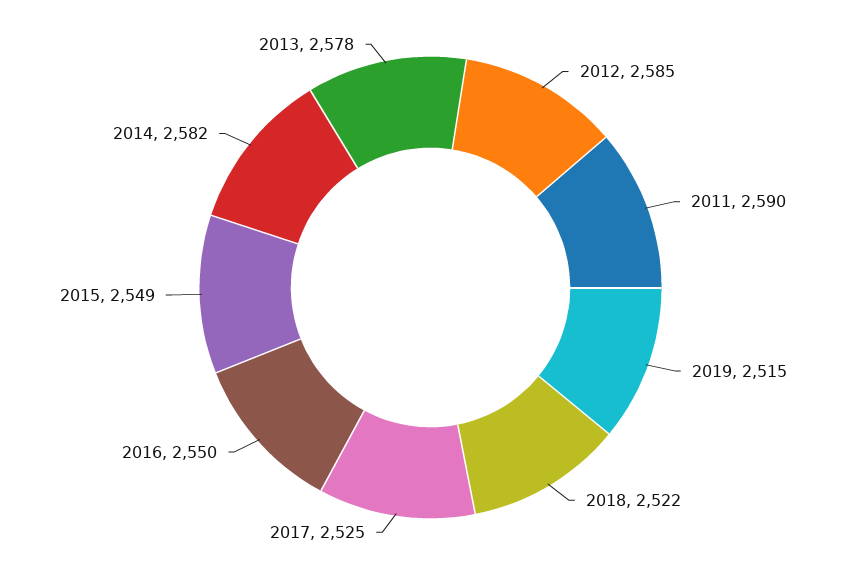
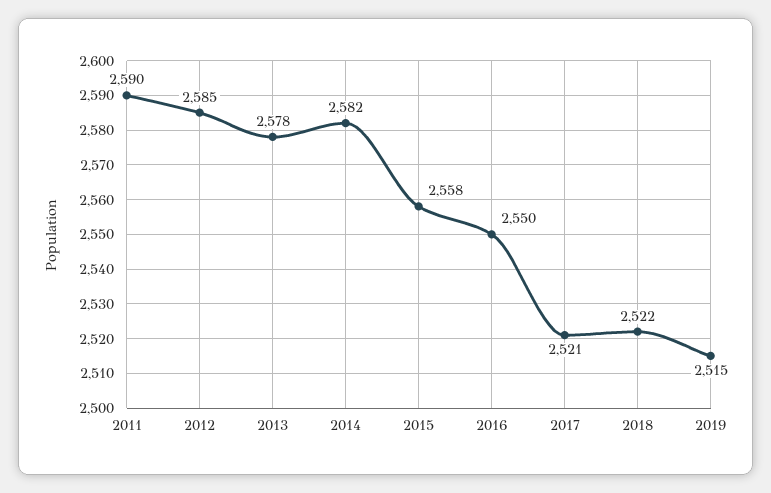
2017: 2525 -> 2521
2015: 2549 -> 2558

